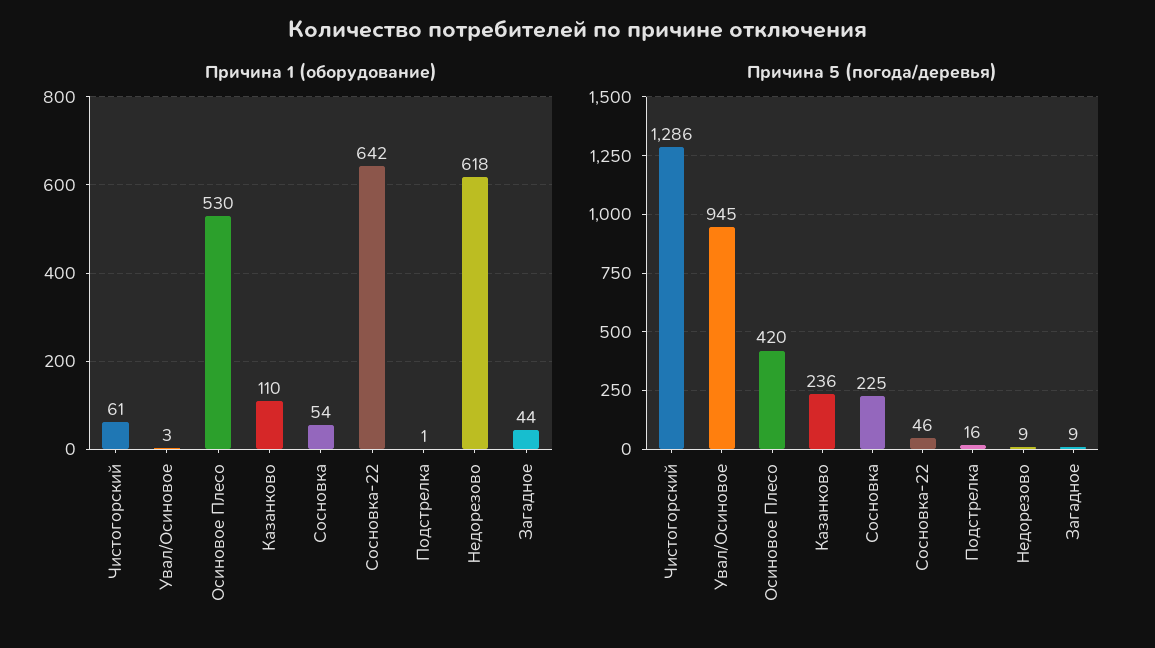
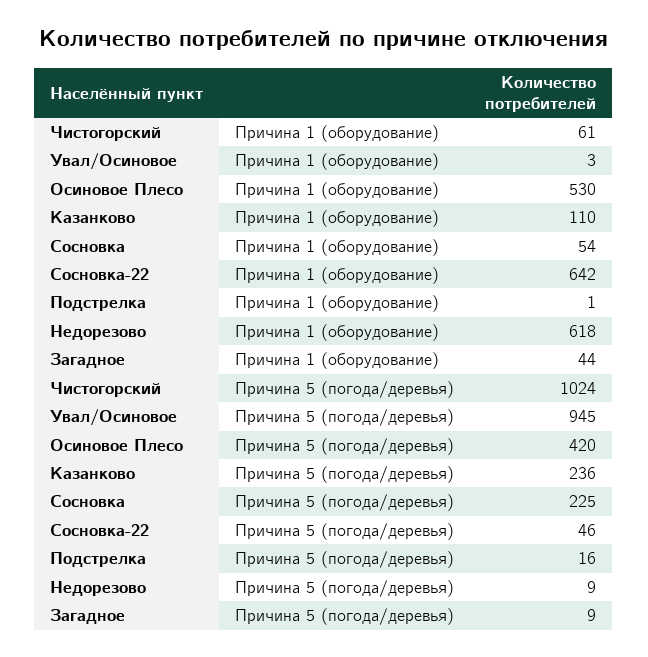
Причина 5 (погода/деревья), Чистогорский: 1286 -> 1024

